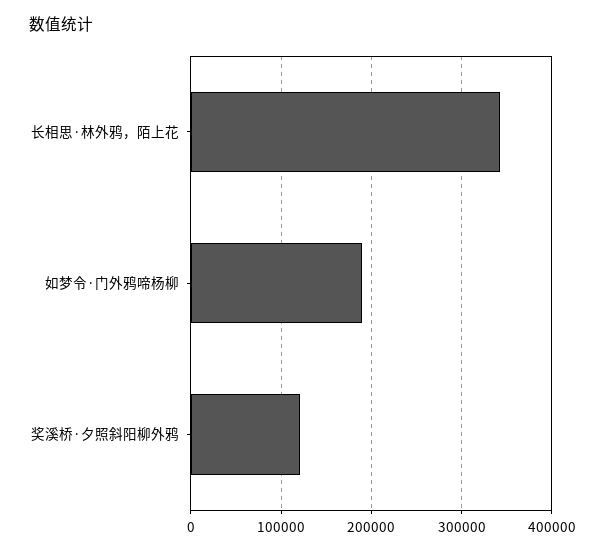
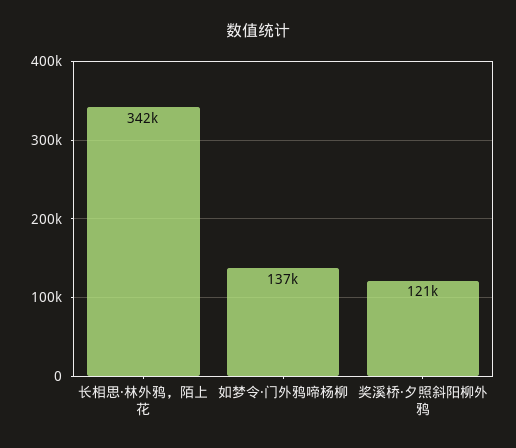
如梦令·门外鸦啼杨柳: 190000 -> 137000

